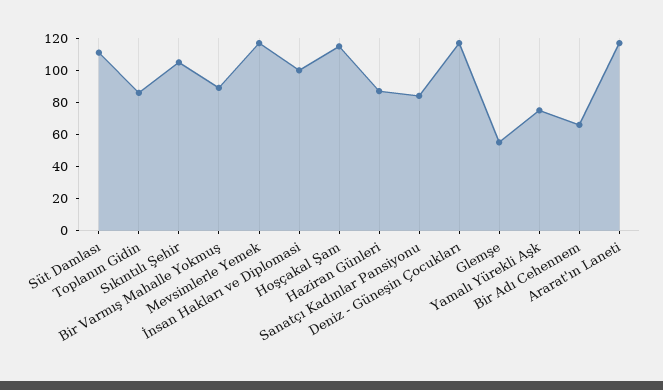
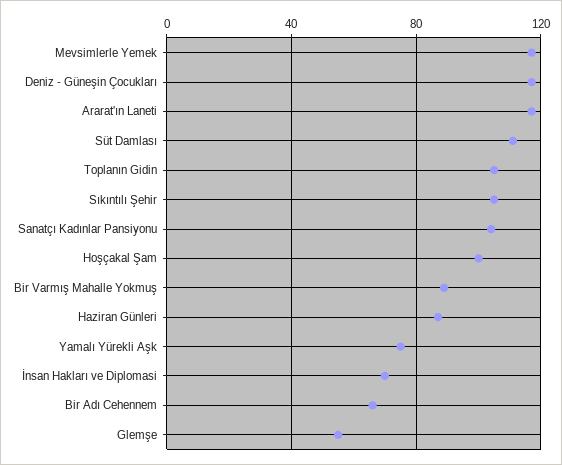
Toplanın Gidin: 85 -> 105
İnsan Hakları ve Diplomasi: 100 -> 70
Hoşçakal Şam: 115 -> 100
Sanatçı Kadınlar Pansiyonu: 85 -> 105

